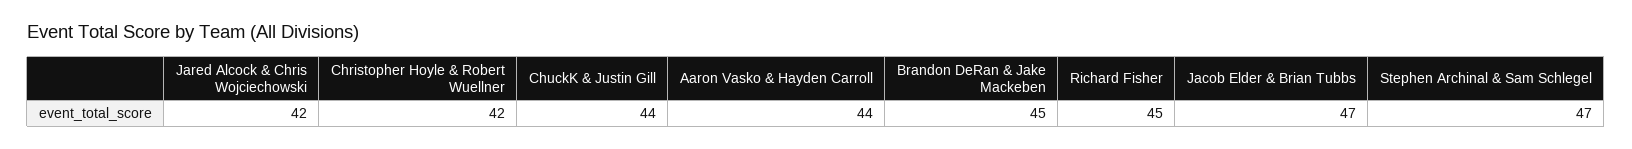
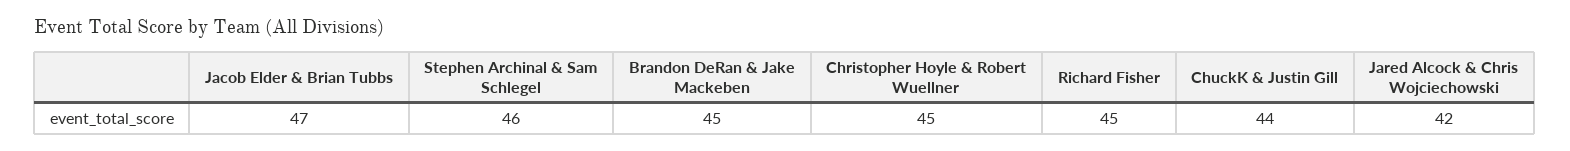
Christopher Hoyle & Robert Wuellner: 42 -> 45
Aaron Vasko & Hayden Carroll: 44 -> none
Stephen Archinal & Sam Schlegel: 47 -> 46

